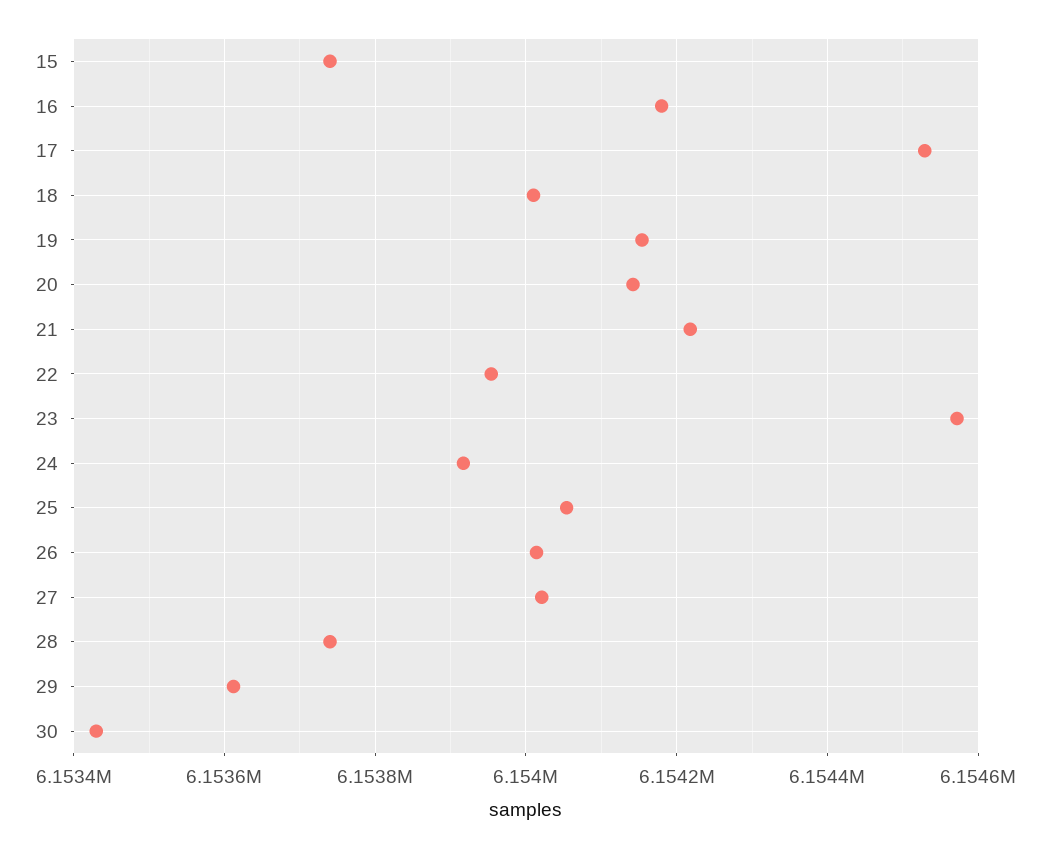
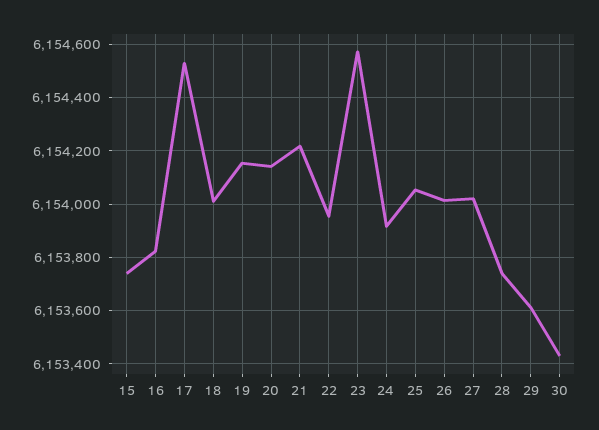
16: 6154180 -> 6153825

